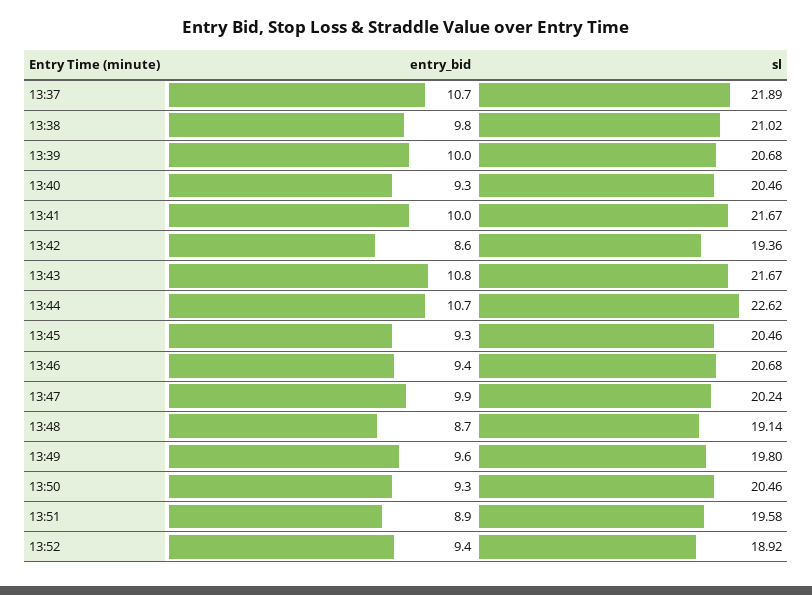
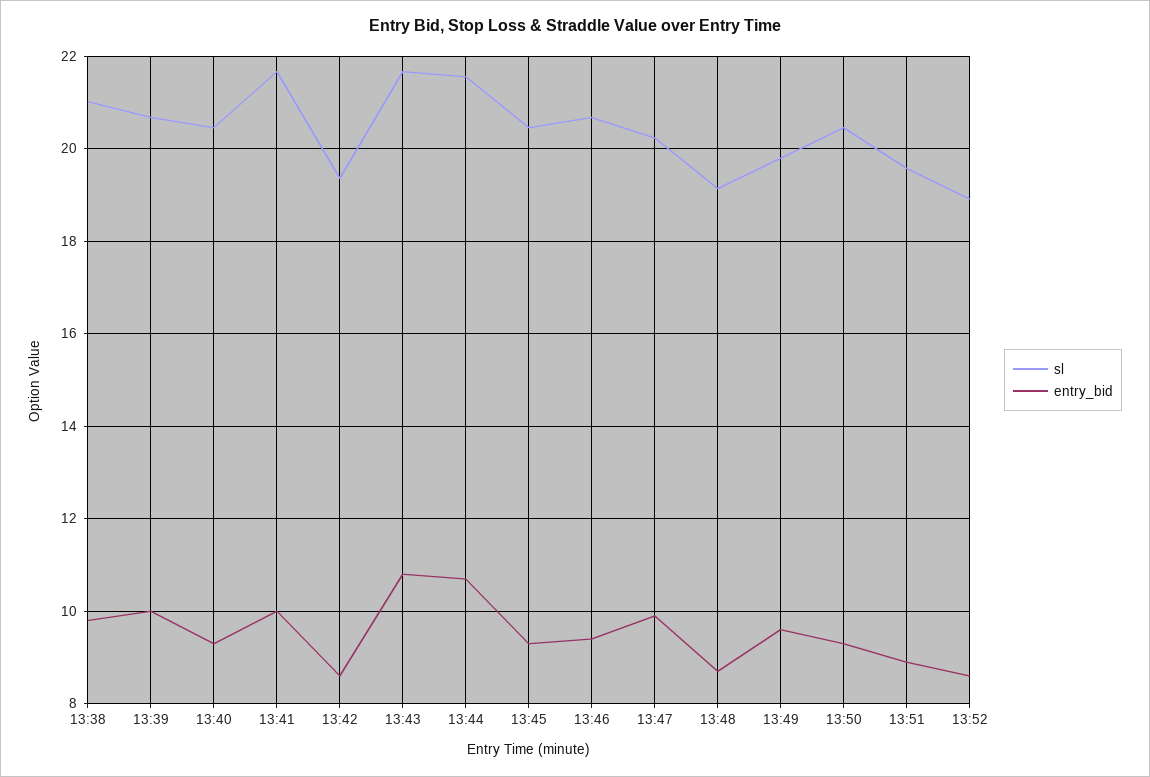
entry_bid, 13:37: 10.7 -> none
sl, 13:37: 21.89 -> none
sl, 13:44: 22.62 -> 21.6
entry_bid, 13:52: 9.4 -> 8.6

